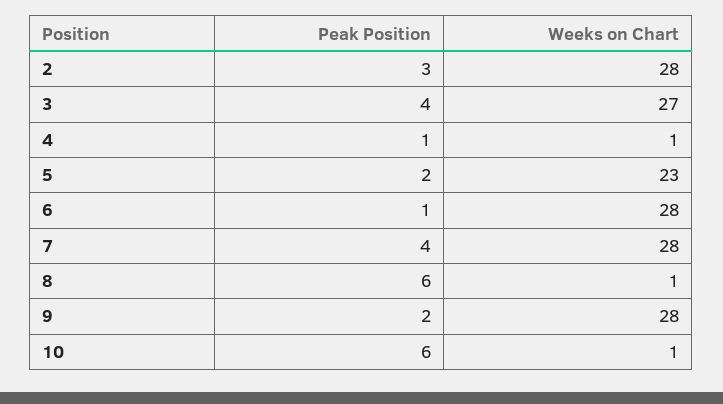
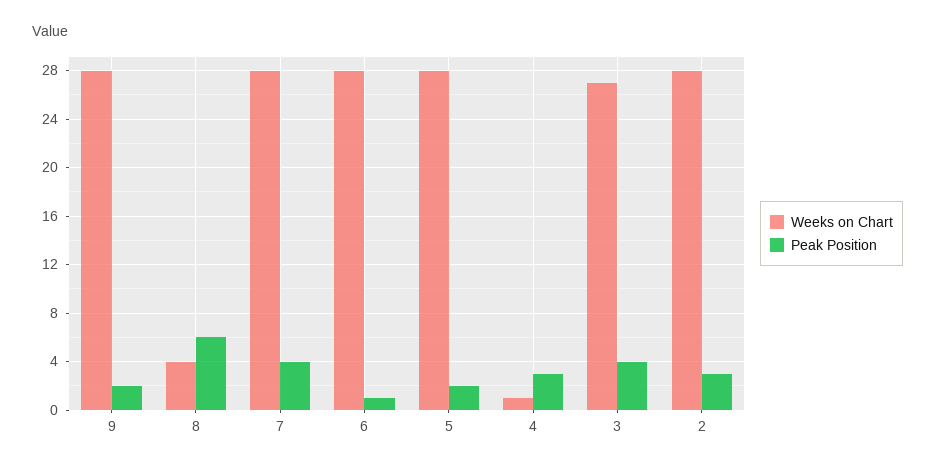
Peak Position, 4: 1 -> 3
Weeks on Chart, 5: 23 -> 28
Weeks on Chart, 8: 1 -> 4
Peak Position, 10: 6 -> none
Weeks on Chart, 10: 1 -> none

